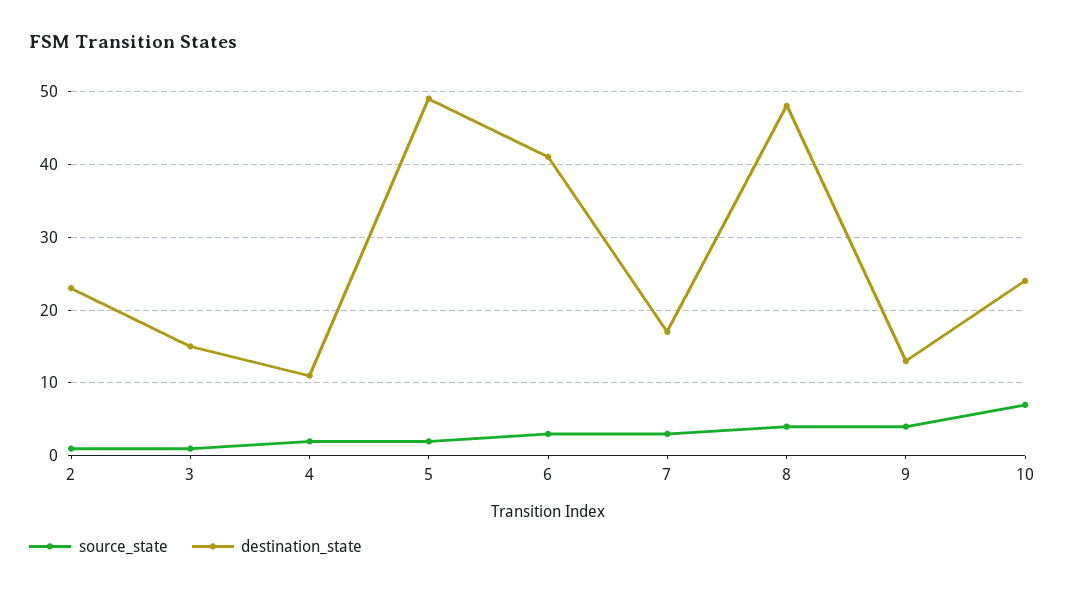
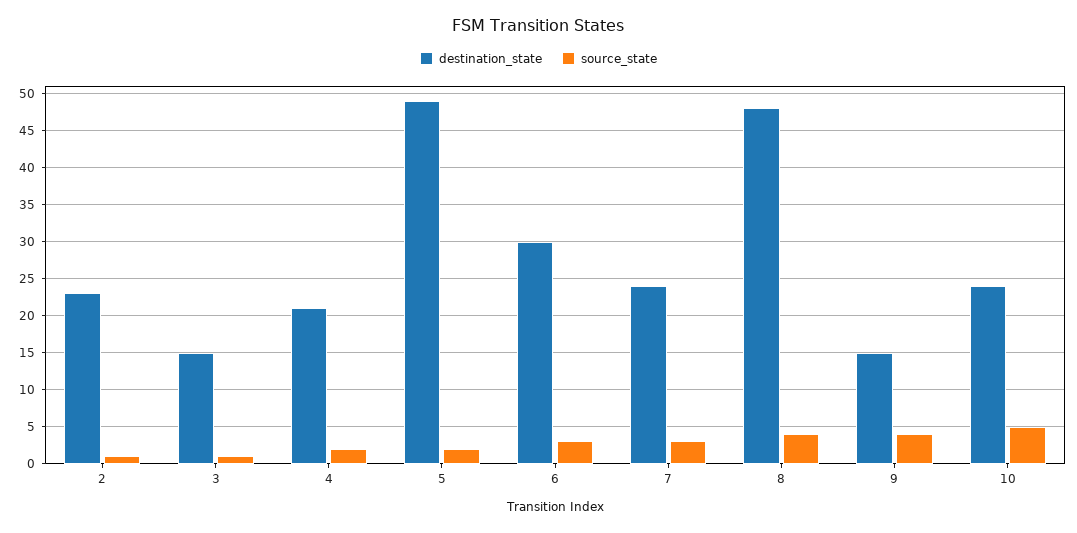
destination_state, 4: 11 -> 21
destination_state, 6: 41 -> 30
destination_state, 7: 17 -> 24
destination_state, 9: 13 -> 15
source_state, 10: 7 -> 5

